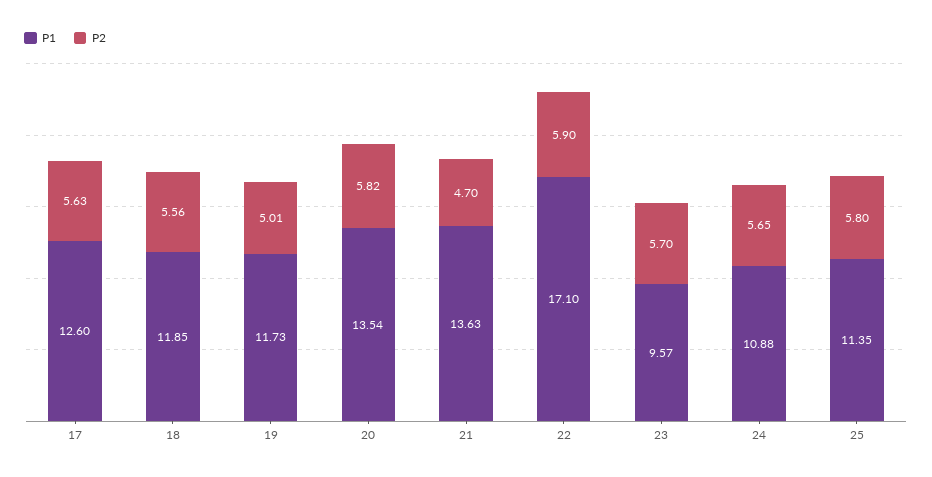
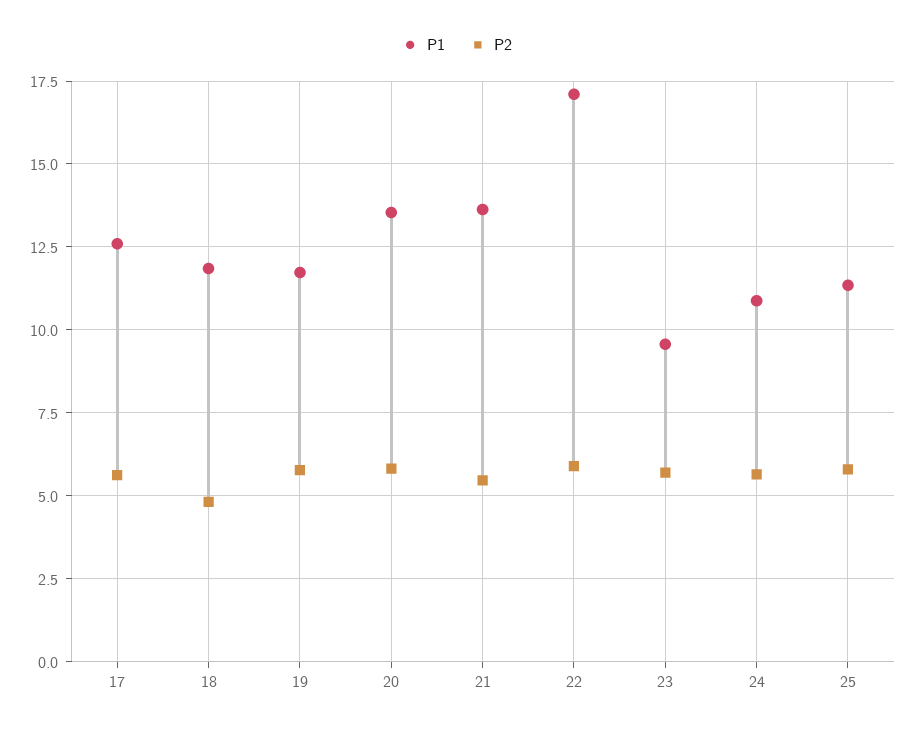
P2, 18: 5.56 -> 4.75
P2, 19: 5.01 -> 5.75
P2, 21: 4.7 -> 5.5

